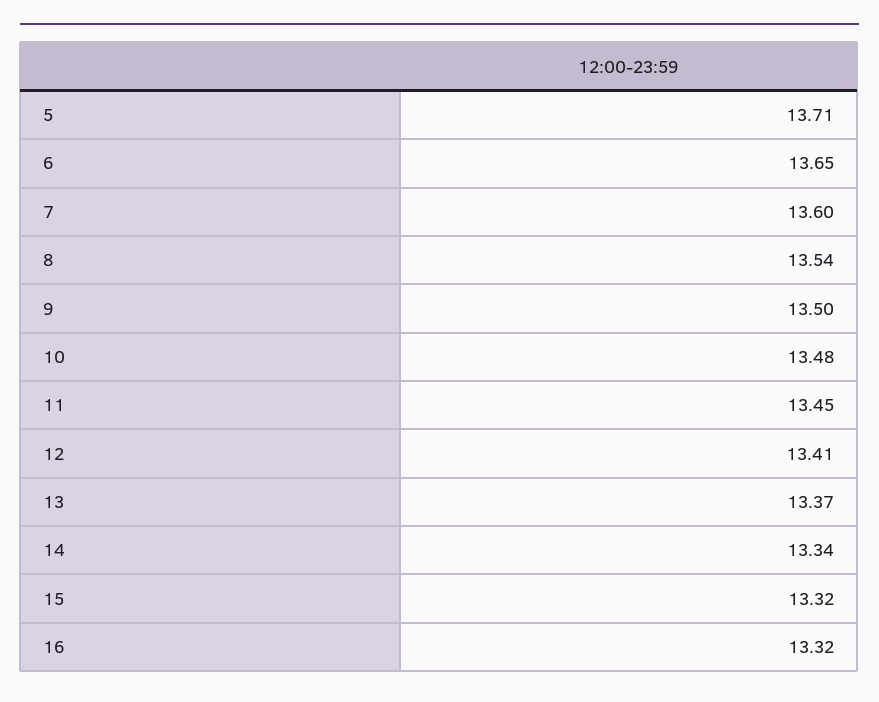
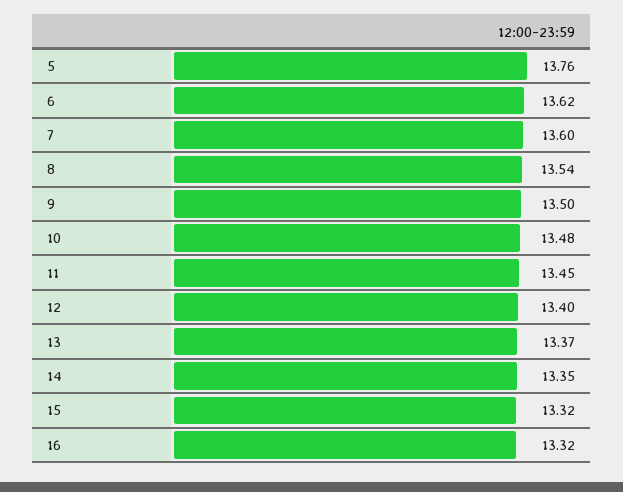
5: 13.71 -> 13.76
6: 13.65 -> 13.62
12: 13.41 -> 13.4
14: 13.34 -> 13.35

